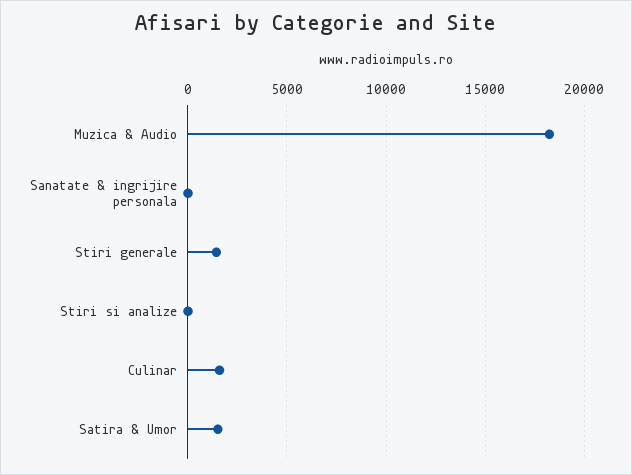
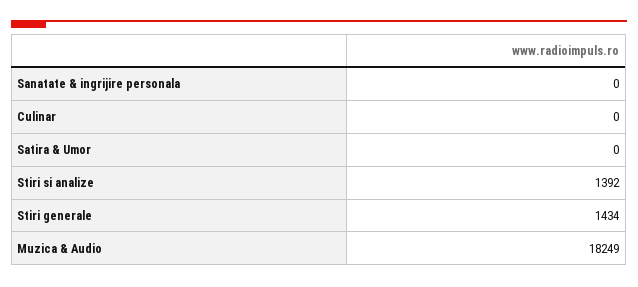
Stiri si analize: 0 -> 1392
Culinar: 1500 -> 0
Satira & Umor: 1500 -> 0

